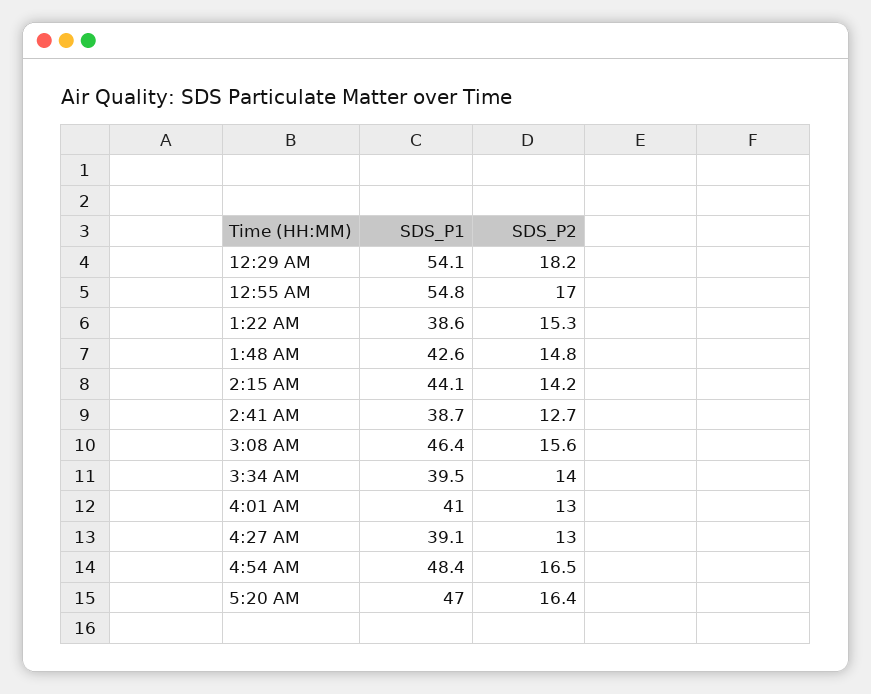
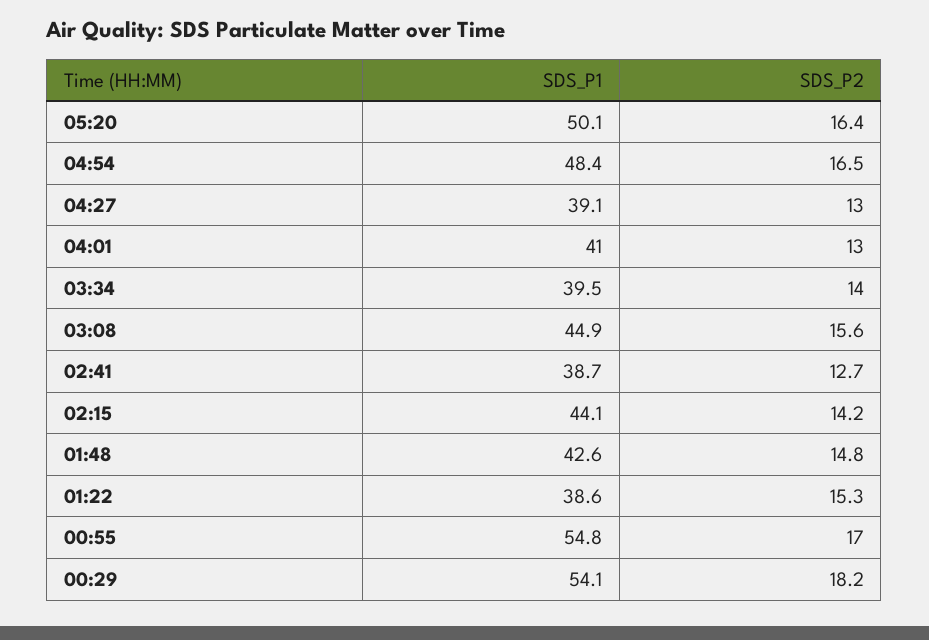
SDS_P1, 3:08 AM: 46.4 -> 44.9
SDS_P1, 5:20 AM: 47 -> 50.1

